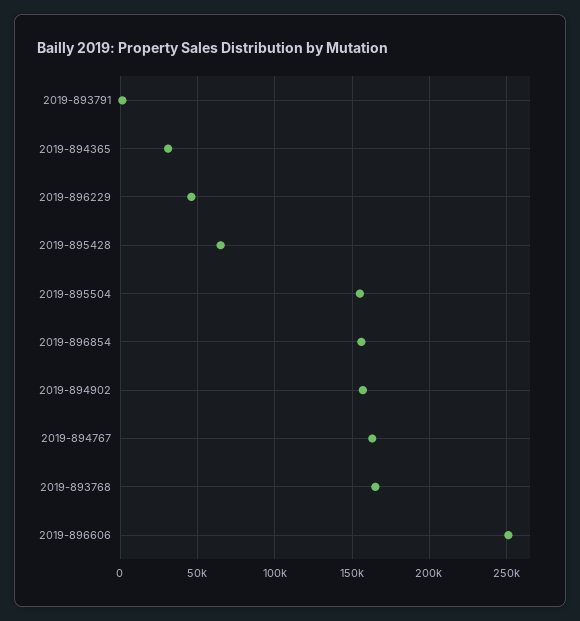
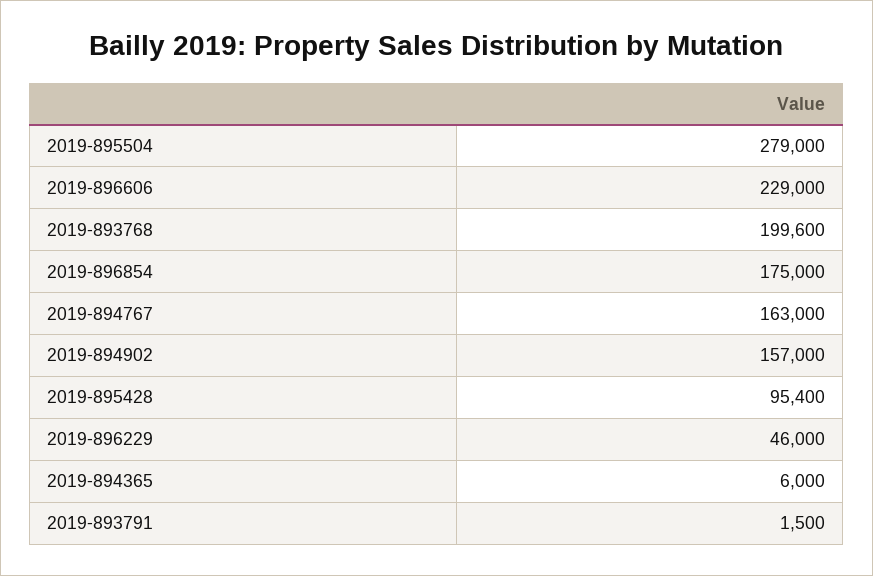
2019-894365: 30000 -> 6000
2019-895428: 65000 -> 95400
2019-895504: 155000 -> 279000
2019-896854: 155000 -> 175000
2019-893768: 165000 -> 199600
2019-896606: 250000 -> 229000

